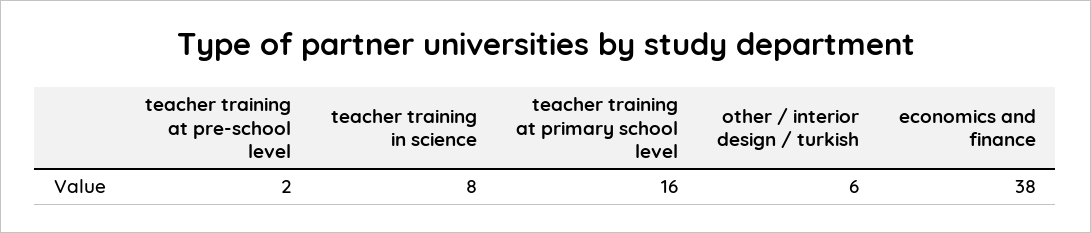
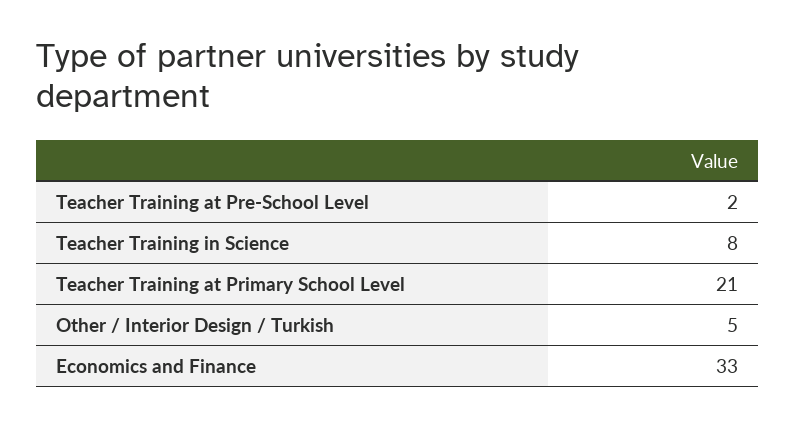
teacher training at primary school level: 16 -> 21
other / interior design / turkish: 6 -> 5
economics and finance: 38 -> 33

